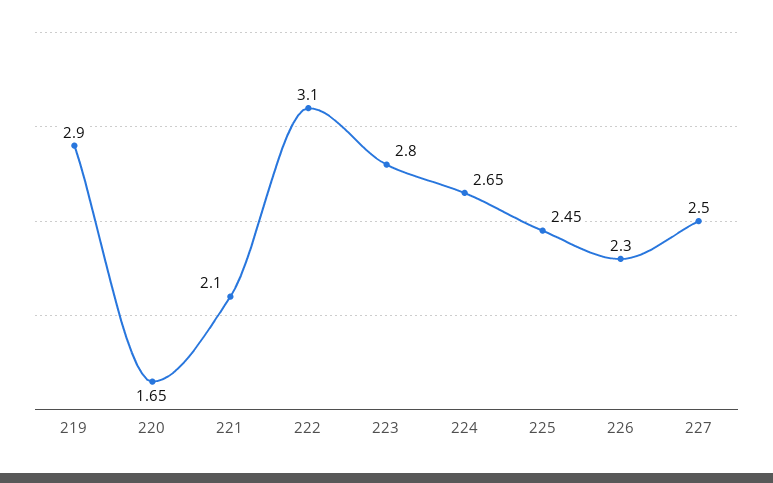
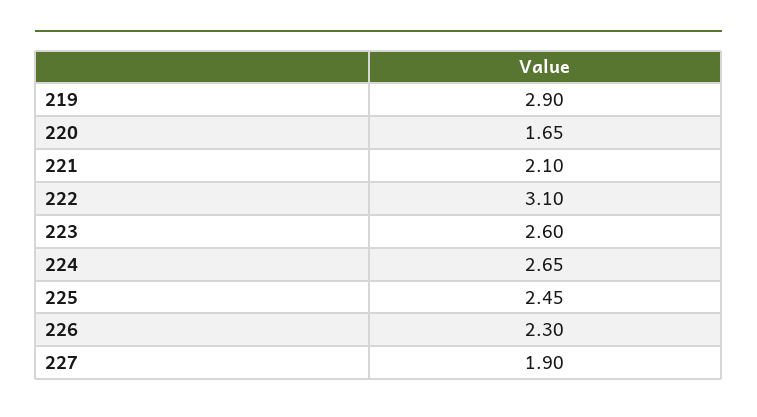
223: 2.8 -> 2.6
227: 2.5 -> 1.9

